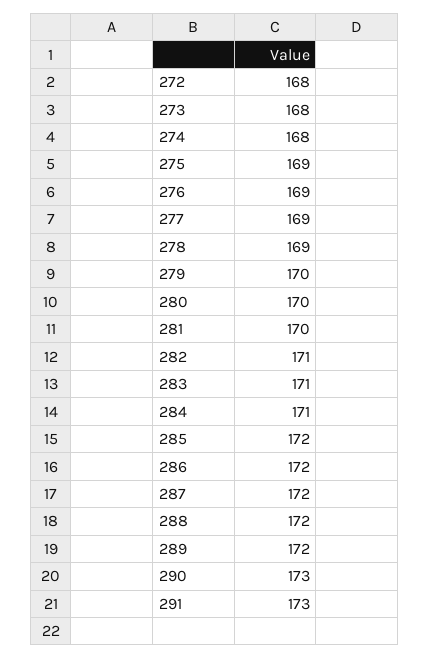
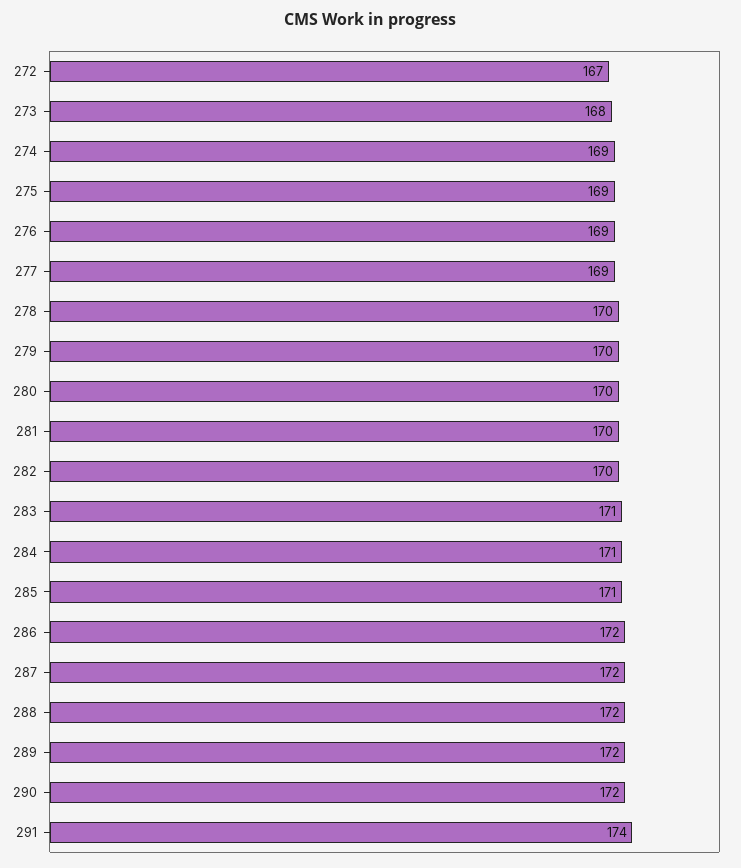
272: 168 -> 167
274: 168 -> 169
278: 169 -> 170
282: 171 -> 170
285: 172 -> 171
290: 173 -> 172
291: 173 -> 174

